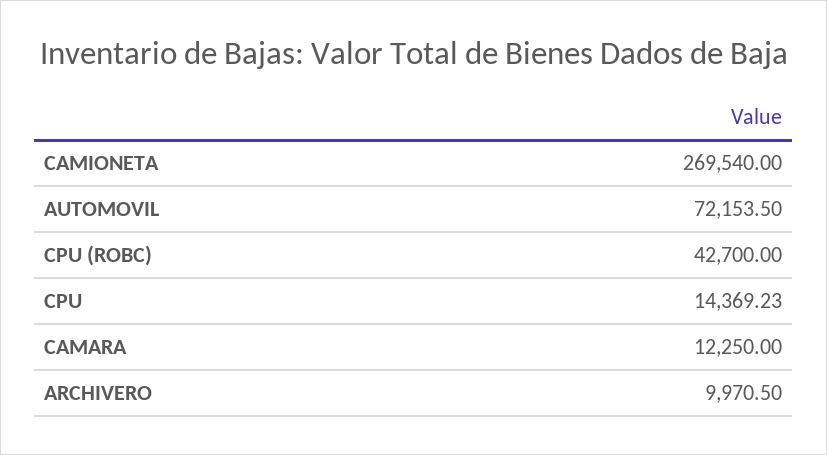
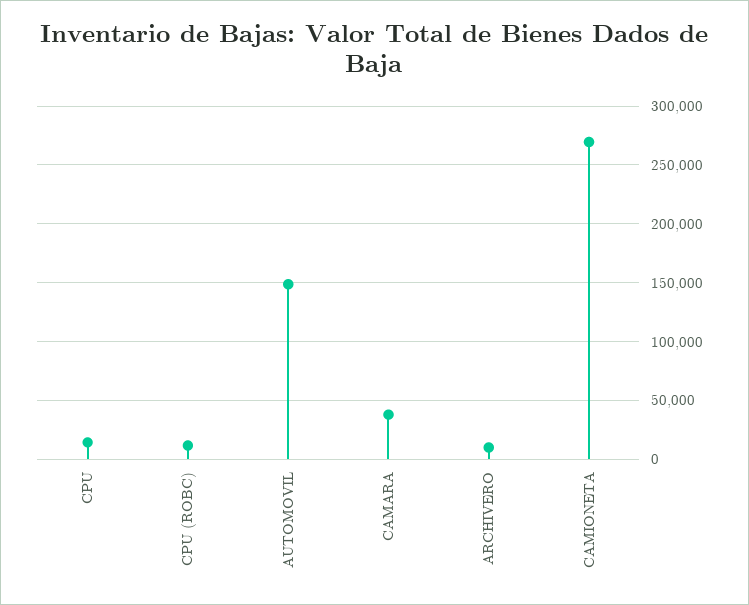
AUTOMOVIL: 72153.5 -> 150000
CPU (ROBC): 42700 -> 10000
CAMARA: 12250 -> 40000

